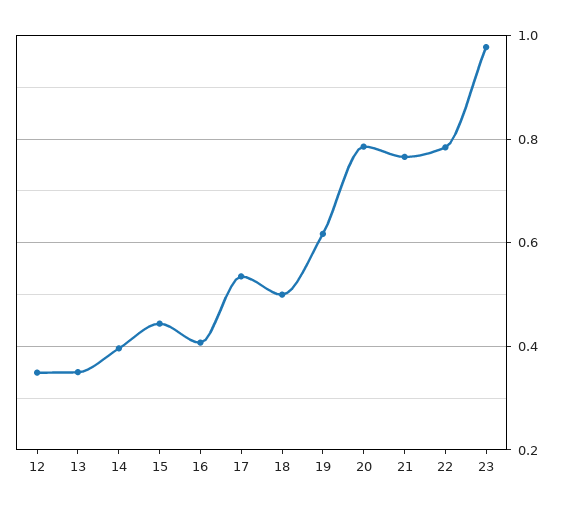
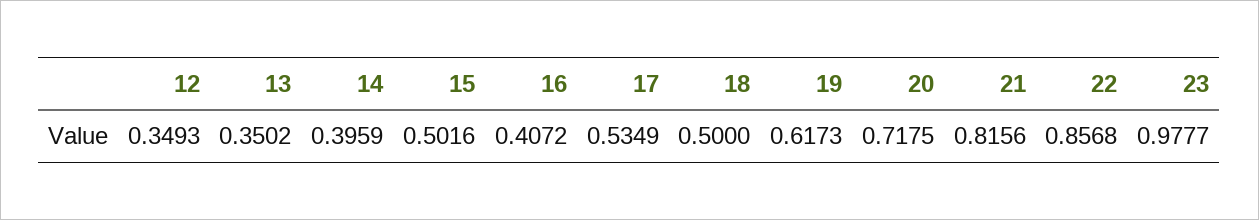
15: 0.44 -> 0.5016
20: 0.78 -> 0.7175
21: 0.76 -> 0.8156
22: 0.78 -> 0.8568

